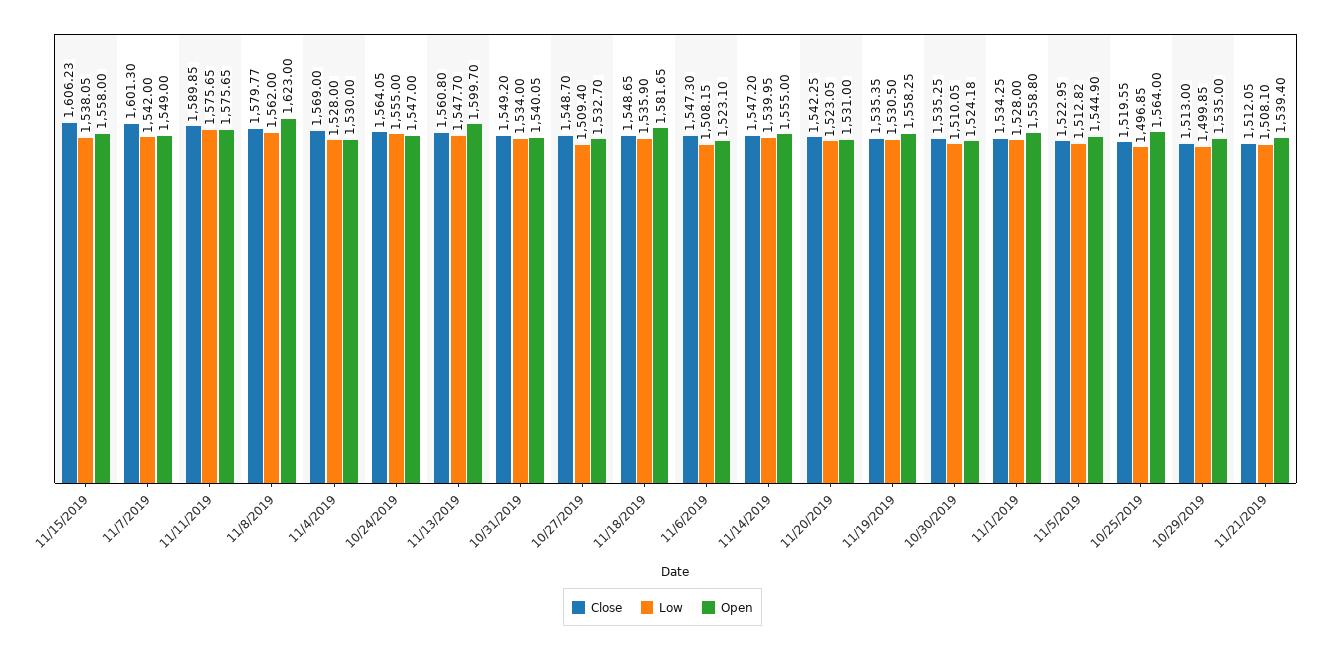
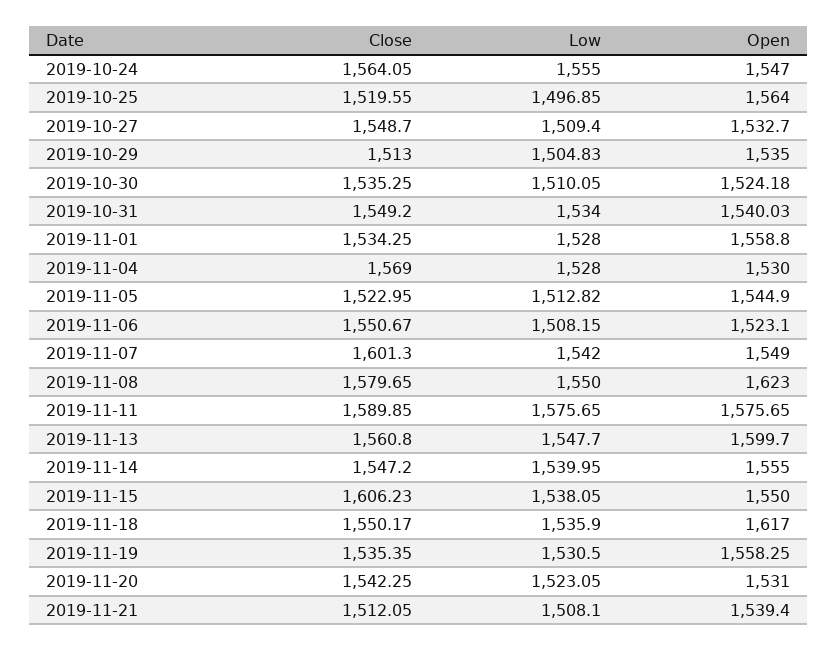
Open, 11/15/2019: 1558 -> 1550
Close, 11/8/2019: 1579.77 -> 1579.65
Low, 11/8/2019: 1562 -> 1550
Open, 10/31/2019: 1540.05 -> 1540.03
Close, 11/18/2019: 1548.65 -> 1550.17
Open, 11/18/2019: 1581.65 -> 1617
Close, 11/6/2019: 1547.3 -> 1550.67
Low, 10/29/2019: 1499.85 -> 1504.83

